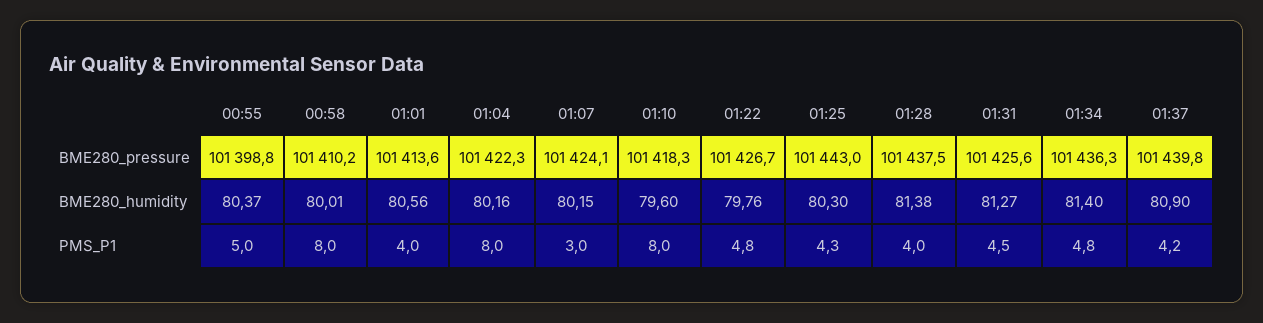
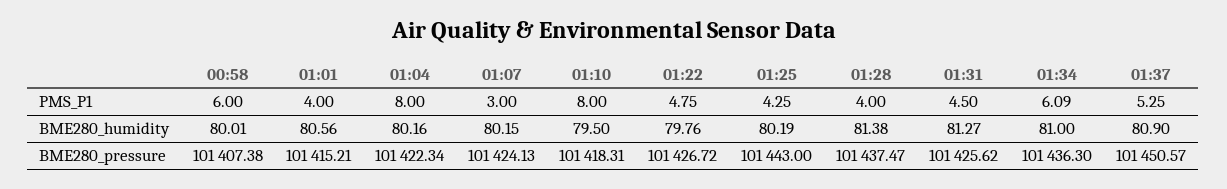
00:55, BME280_pressure: 101398.8 -> none
00:58, BME280_pressure: 101410.2 -> 101407.38
01:01, BME280_pressure: 101413.6 -> 101415.21
01:37, BME280_pressure: 101439.8 -> 101450.57
00:55, BME280_humidity: 80.37 -> none
01:10, BME280_humidity: 79.6 -> 79.5
01:25, BME280_humidity: 80.3 -> 80.19
01:34, BME280_humidity: 81.4 -> 81
00:55, PMS_P1: 5 -> none
00:58, PMS_P1: 8 -> 6
01:34, PMS_P1: 4.8 -> 6.09
01:37, PMS_P1: 4.2 -> 5.25

